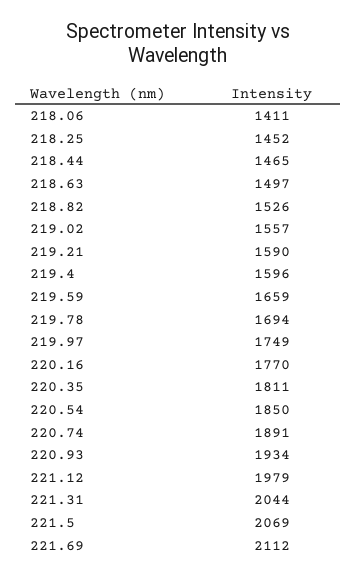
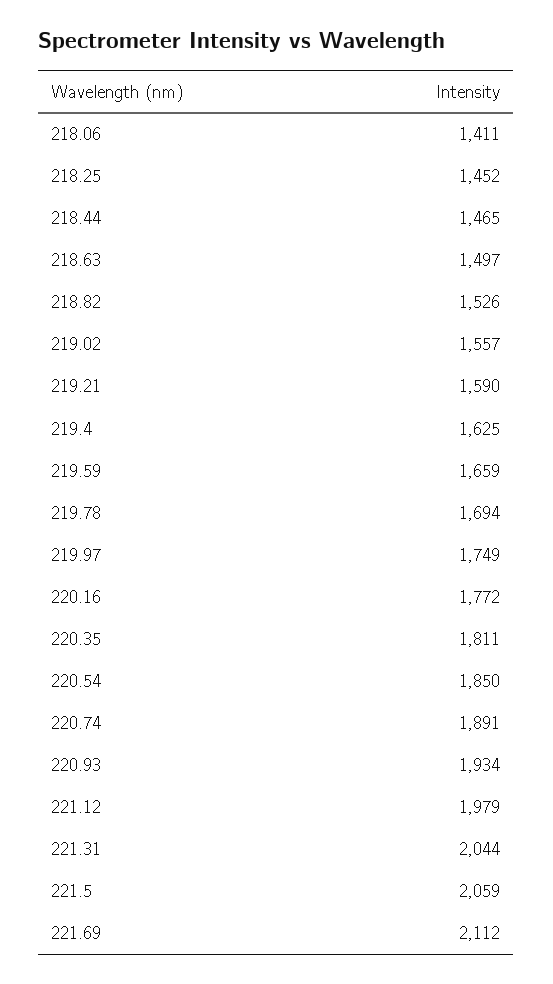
219.4: 1596 -> 1625
220.16: 1770 -> 1772
221.5: 2069 -> 2059

